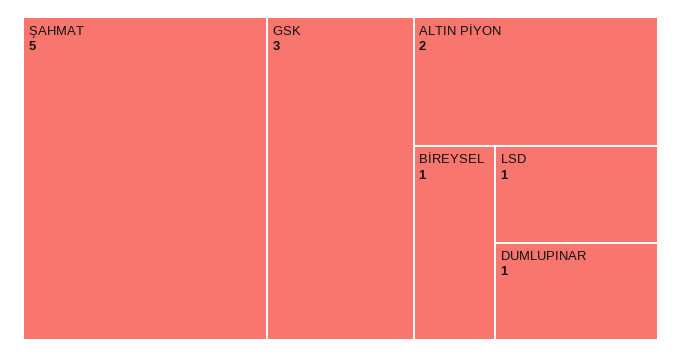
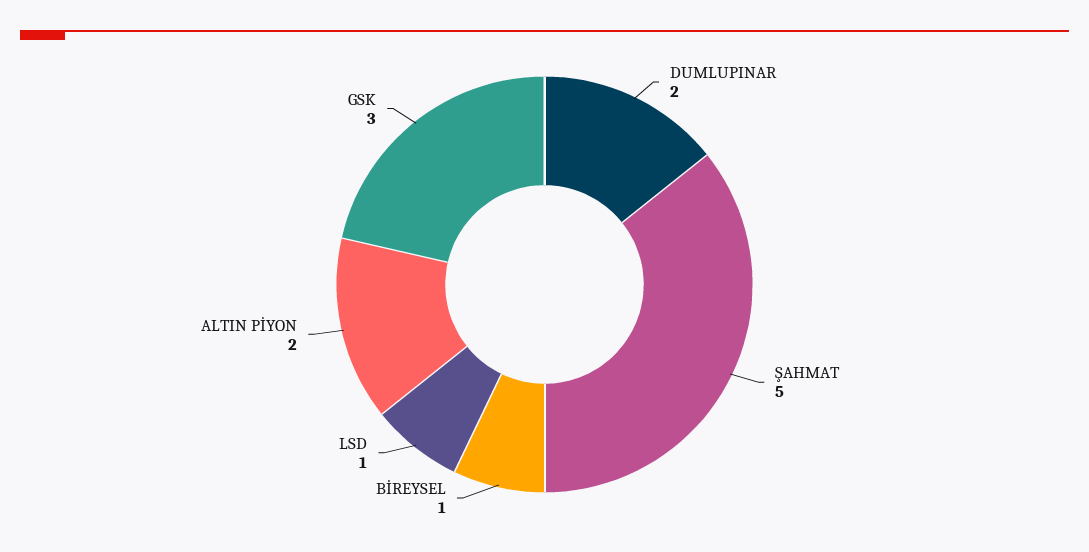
DUMLUPINAR: 1 -> 2

